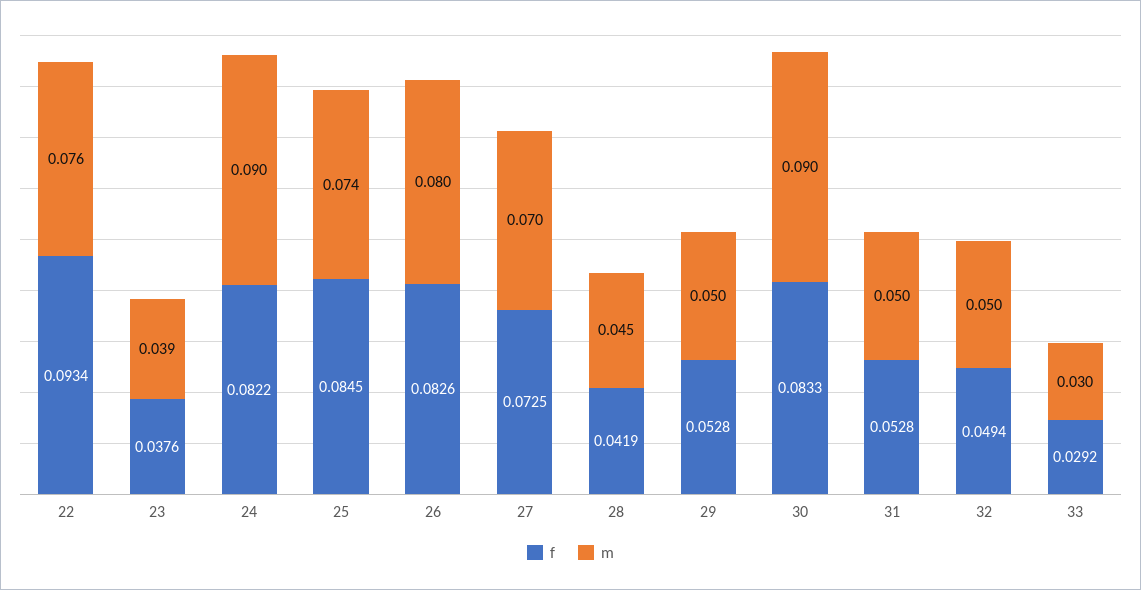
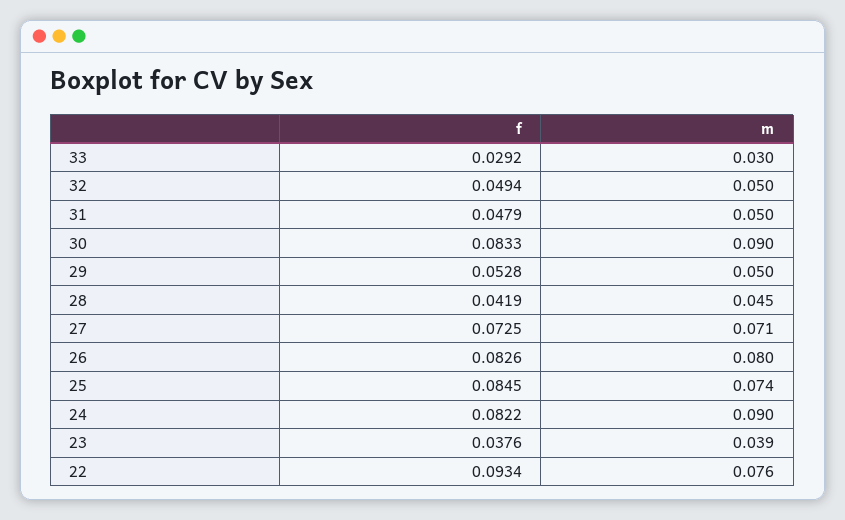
m, 27: 0.07 -> 0.071
f, 31: 0.0528 -> 0.0479

